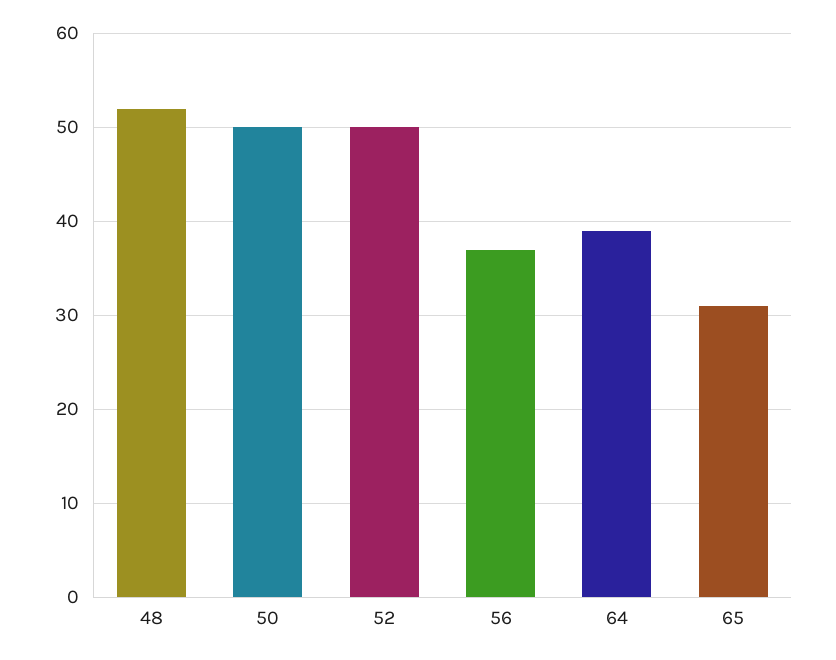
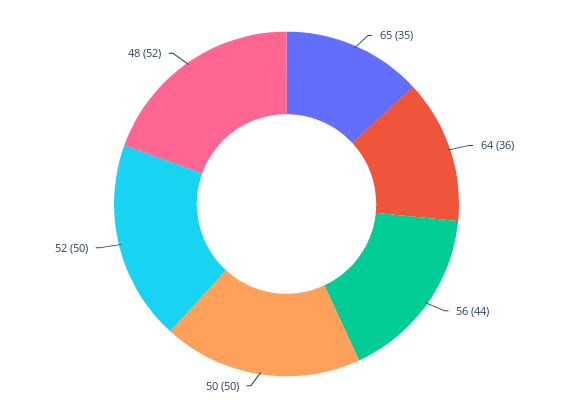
56: 37 -> 44
64: 39 -> 36
65: 31 -> 35

